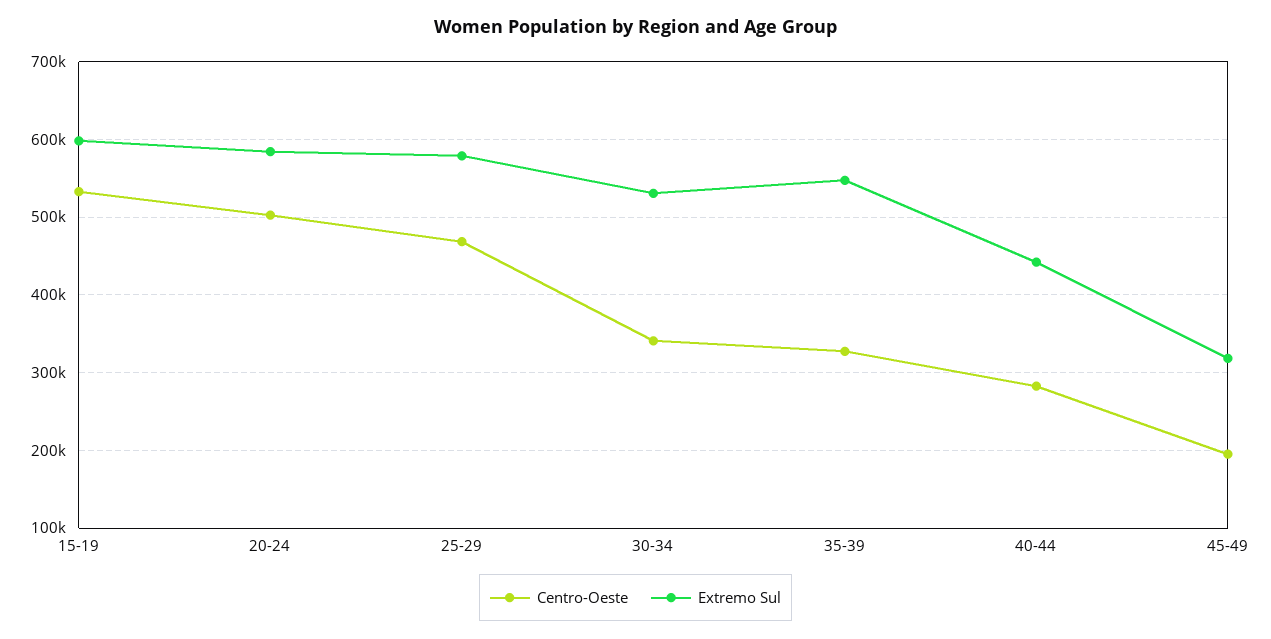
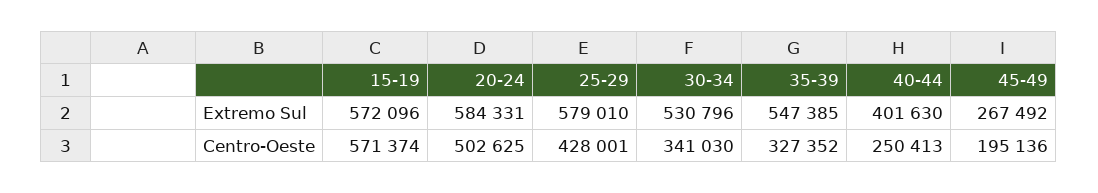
Centro-Oeste, 15-19: 530000 -> 571374
Extremo Sul, 15-19: 600000 -> 572096
Centro-Oeste, 25-29: 470000 -> 428001
Centro-Oeste, 40-44: 280000 -> 250413
Extremo Sul, 40-44: 440000 -> 401630
Extremo Sul, 45-49: 320000 -> 267492

